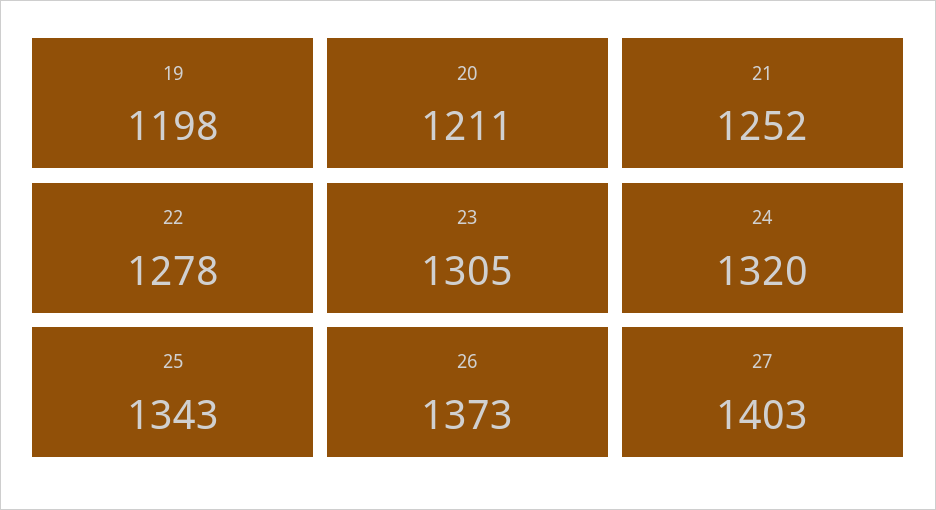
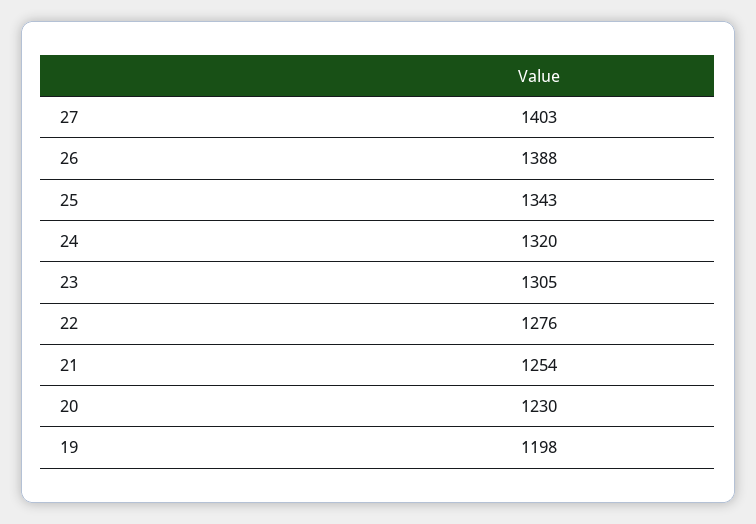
20: 1211 -> 1230
21: 1252 -> 1254
22: 1278 -> 1276
26: 1373 -> 1388

